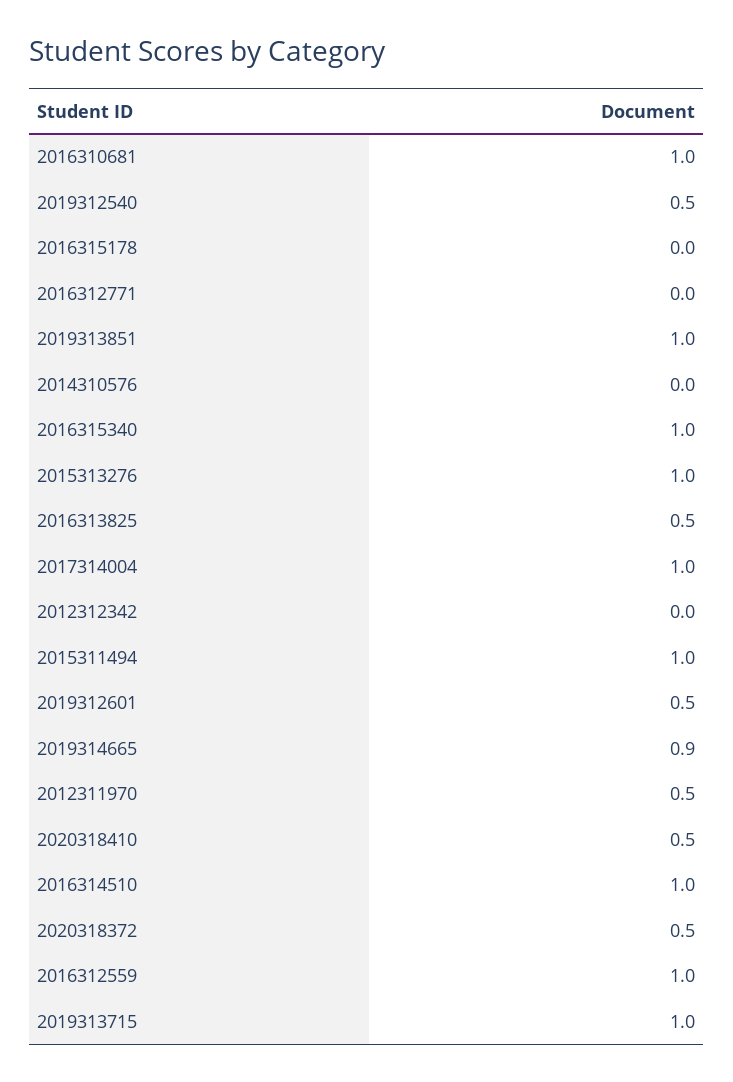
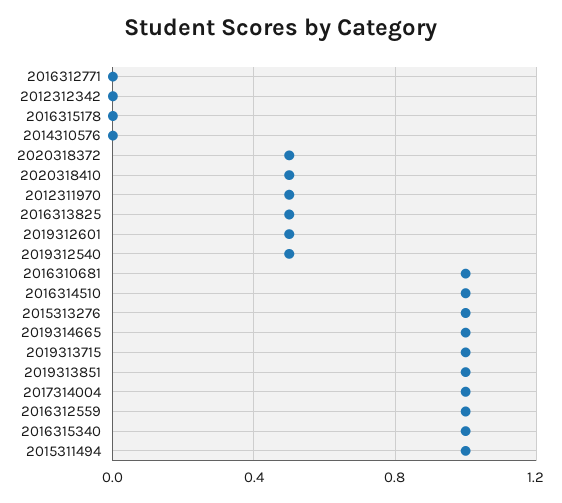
2019314665: 0.9 -> 1

